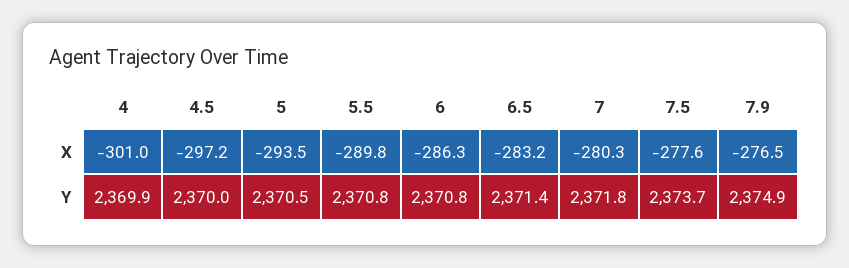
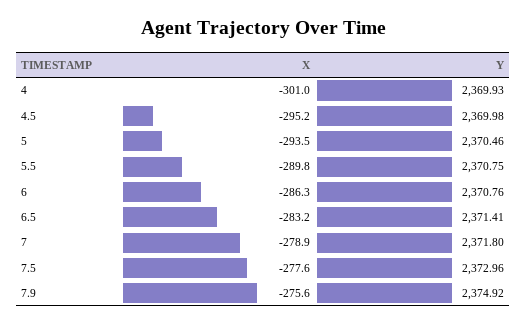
4.5, X: -297.2 -> -295.2
7, X: -280.3 -> -278.9
7.9, X: -276.5 -> -275.6
7.5, Y: 2373.7 -> 2372.96

